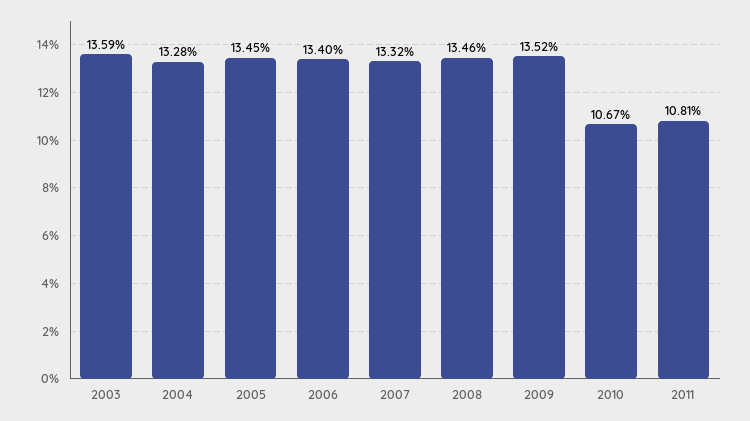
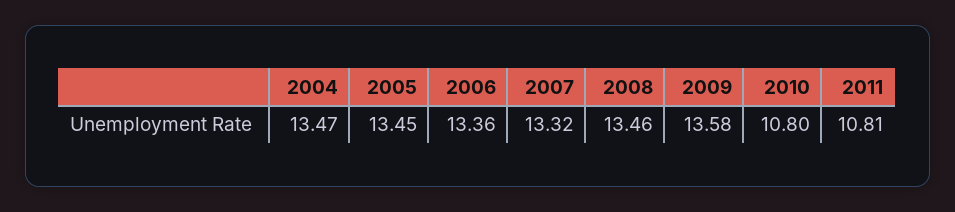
2003: 13.59 -> none
2004: 13.28 -> 13.47
2006: 13.4 -> 13.36
2009: 13.52 -> 13.58
2010: 10.67 -> 10.8

